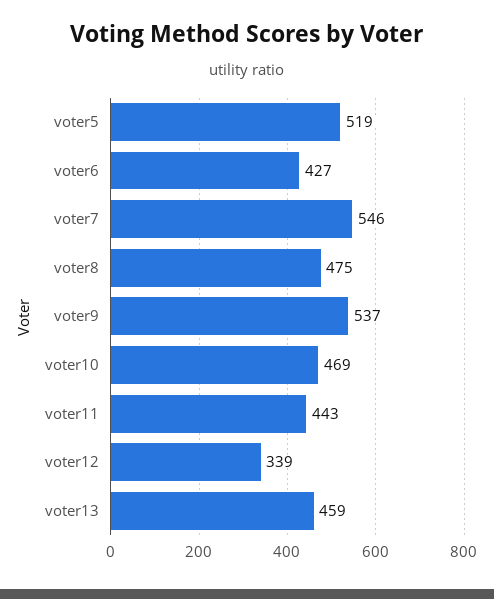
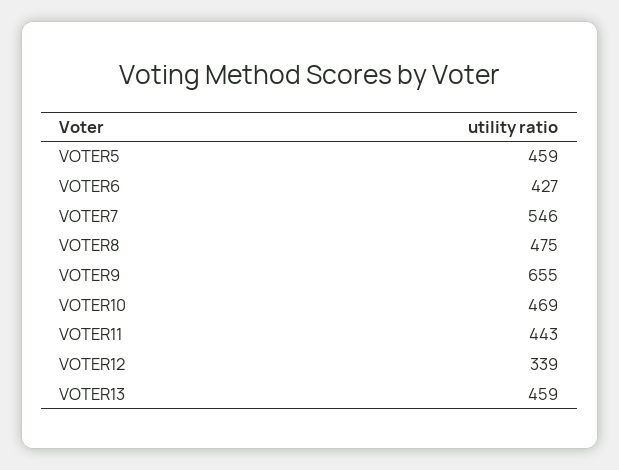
voter5: 519 -> 459
voter9: 537 -> 655

